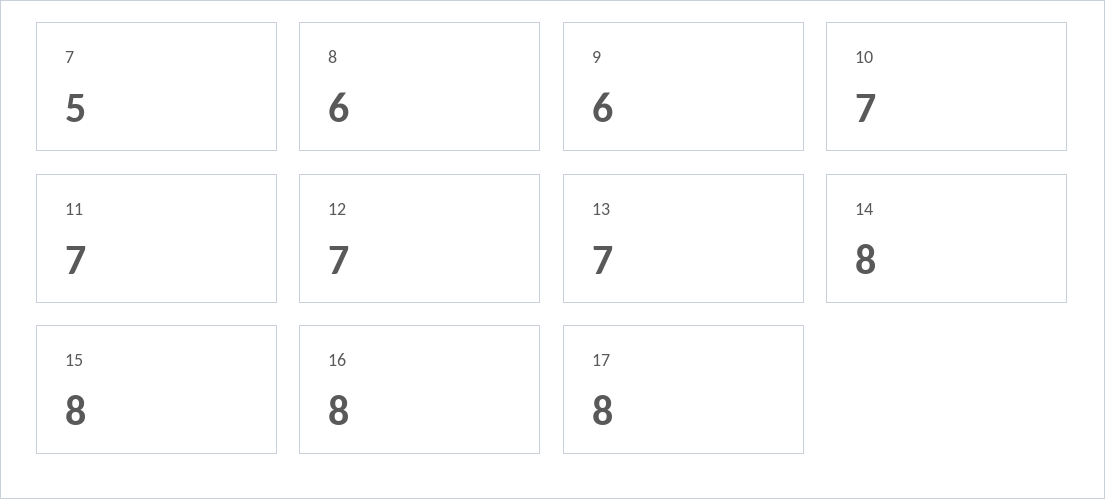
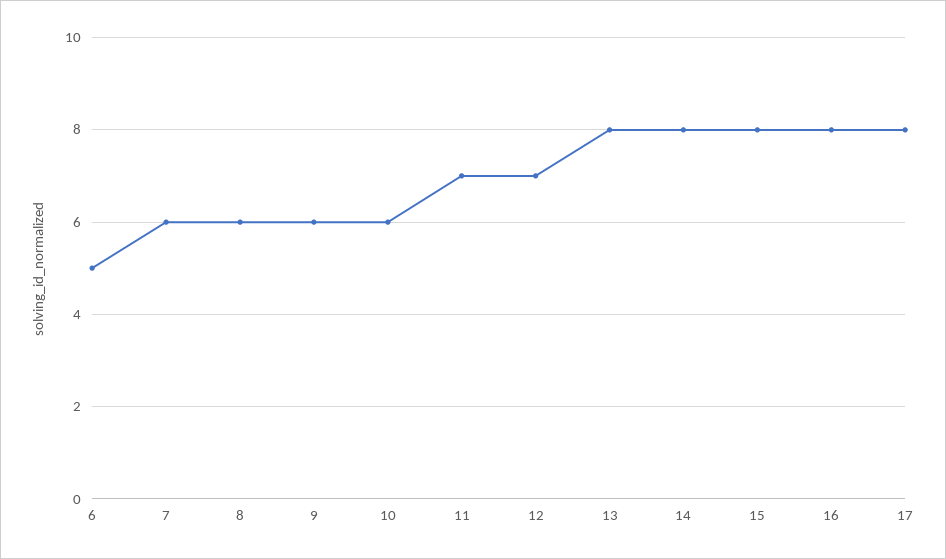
7: 5 -> 6
10: 7 -> 6
13: 7 -> 8
6: none -> 5

